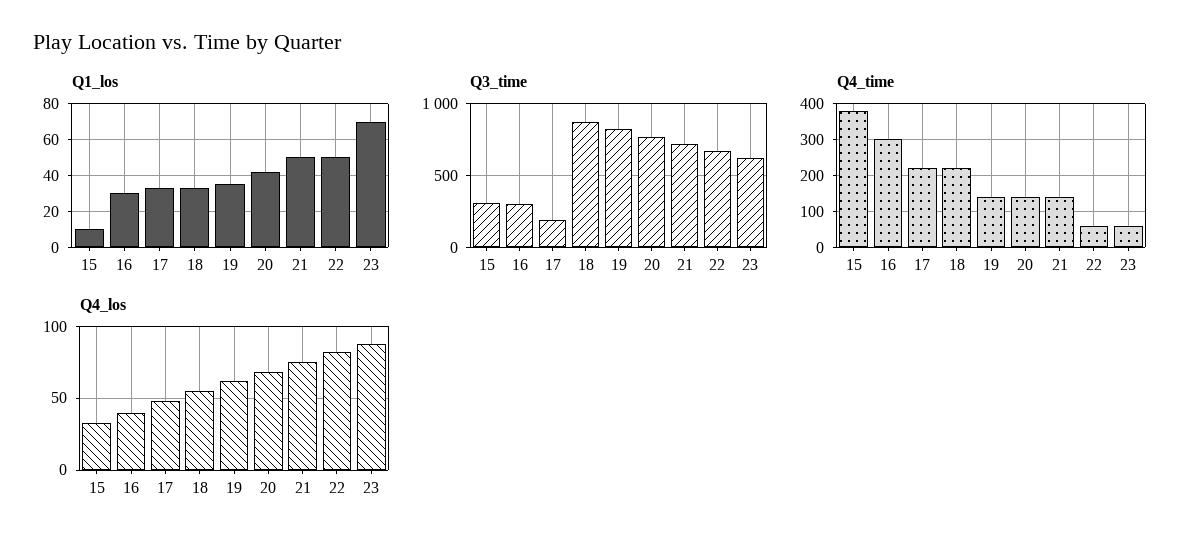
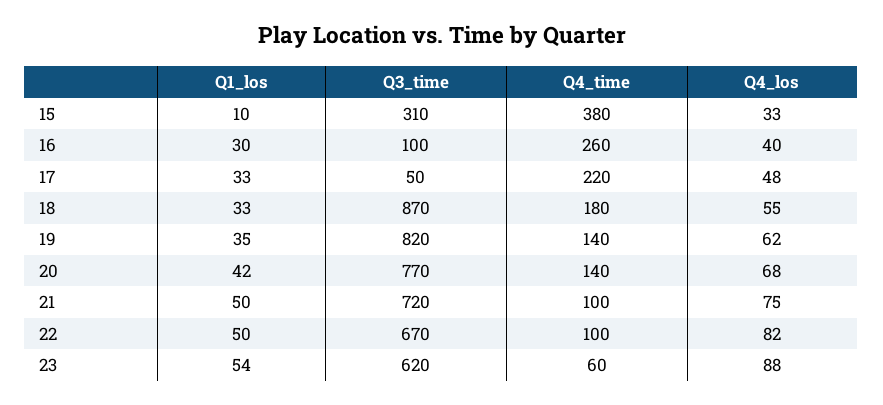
Q1_los, 23: 70 -> 54
Q3_time, 16: 300 -> 100
Q3_time, 17: 200 -> 50
Q4_time, 16: 300 -> 260
Q4_time, 18: 220 -> 180
Q4_time, 21: 140 -> 100
Q4_time, 22: 60 -> 100

